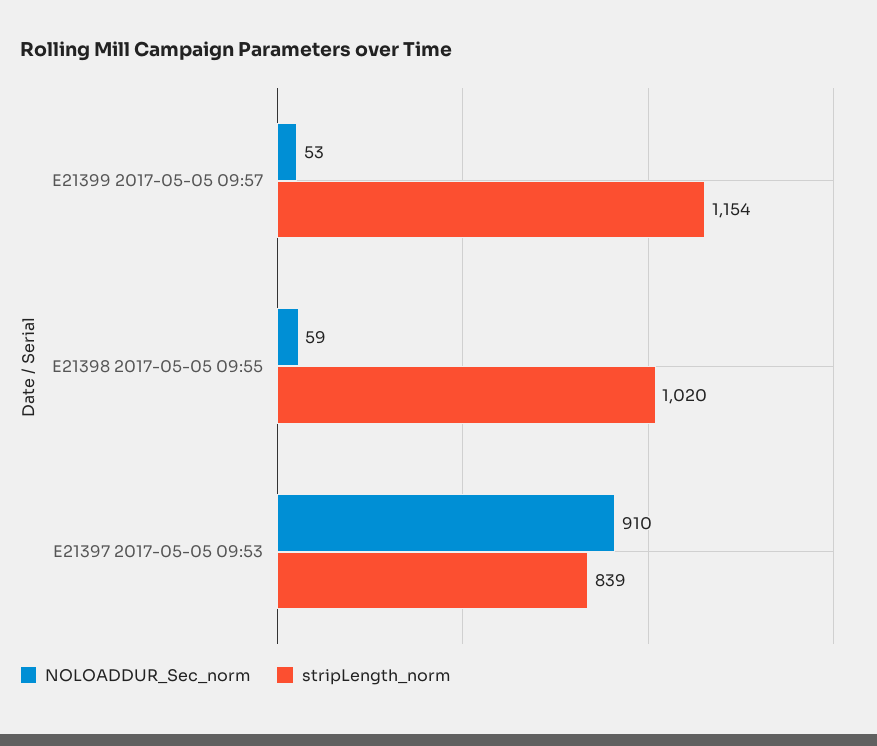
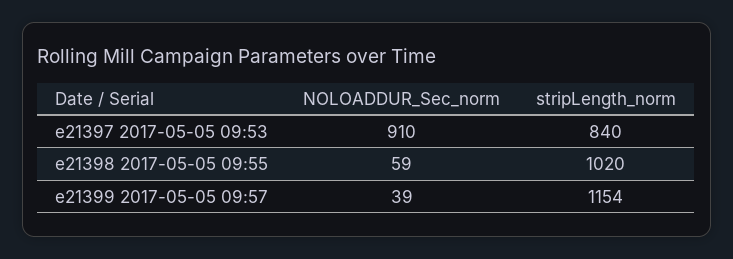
NOLOADDUR_Sec_norm, E21399 2017-05-05 09:57: 53 -> 39
stripLength_norm, E21397 2017-05-05 09:53: 839 -> 840

